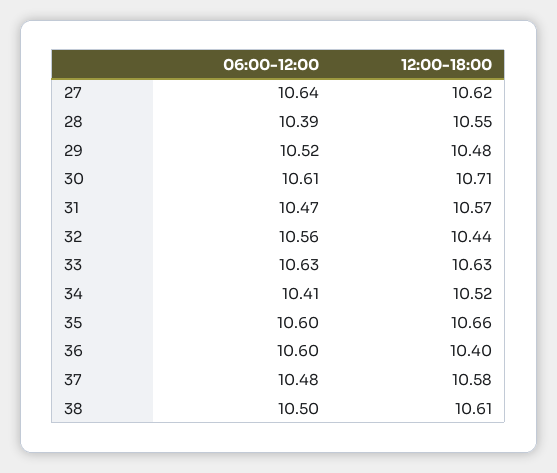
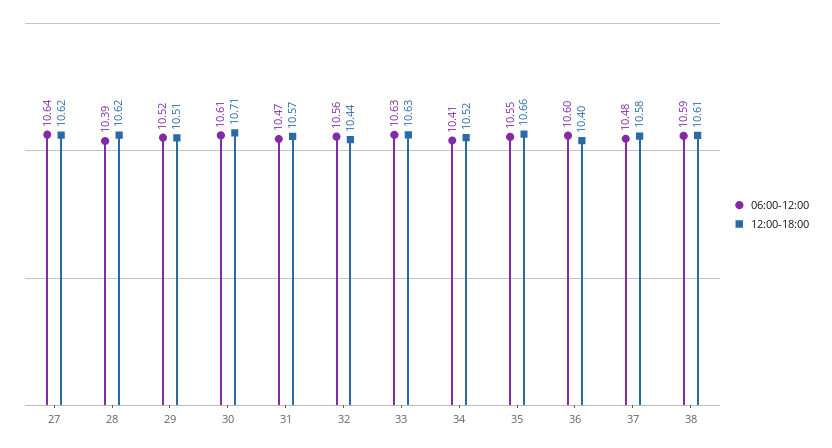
12:00-18:00, 28: 10.55 -> 10.62
12:00-18:00, 29: 10.48 -> 10.51
06:00-12:00, 35: 10.6 -> 10.55
06:00-12:00, 38: 10.5 -> 10.59

